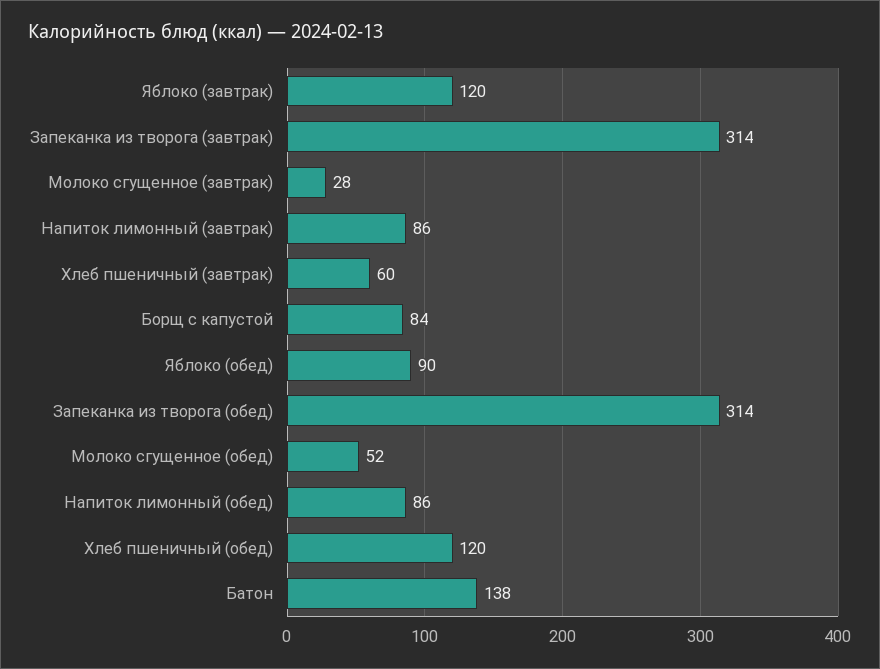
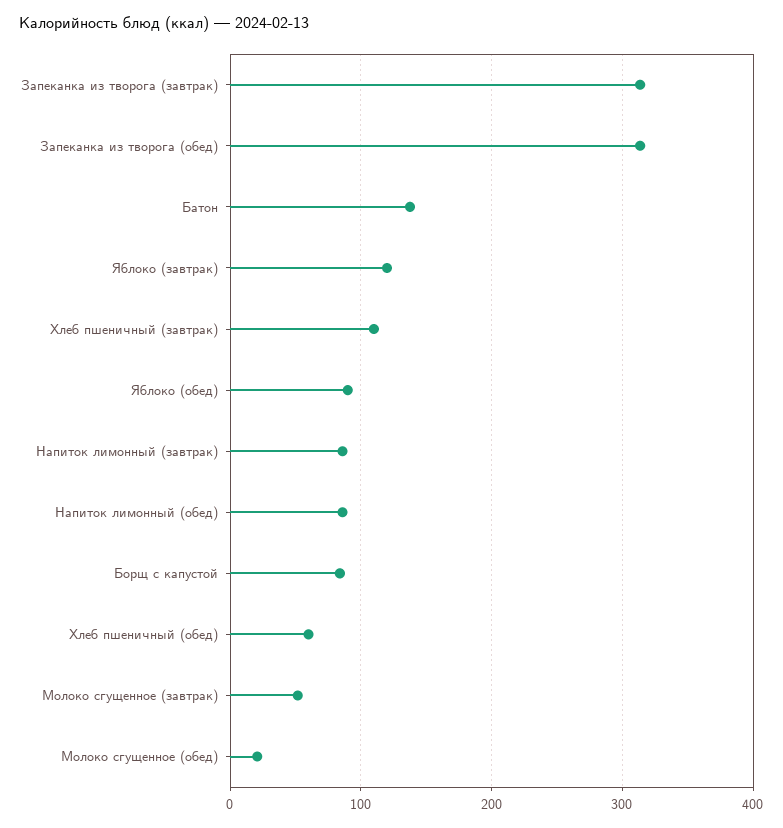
Молоко сгущенное (завтрак): 28 -> 50
Хлеб пшеничный (завтрак): 60 -> 110
Молоко сгущенное (обед): 52 -> 20
Хлеб пшеничный (обед): 120 -> 60

